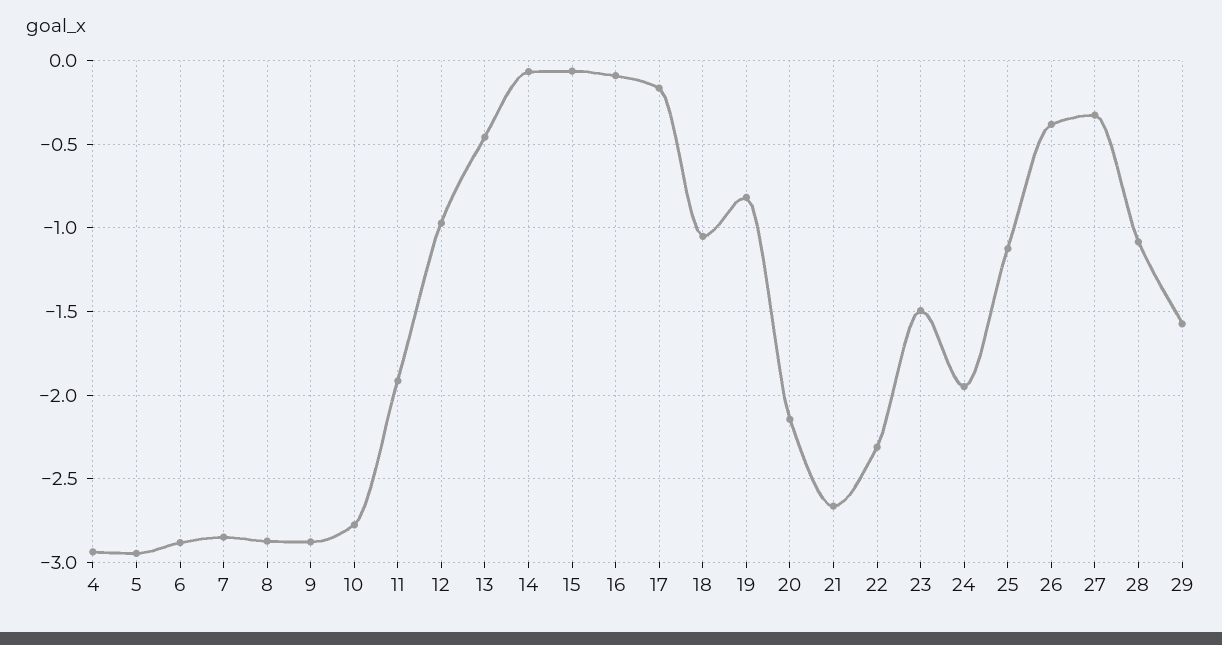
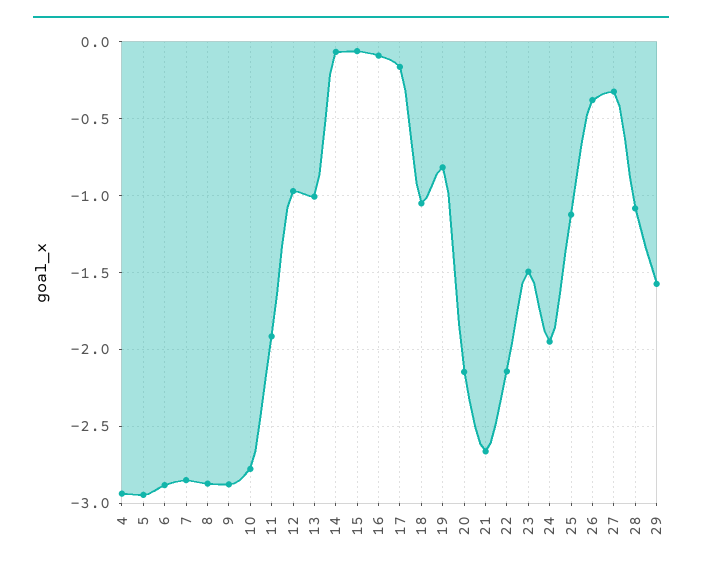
13: -0.45 -> -1
22: -2.3 -> -2.15

